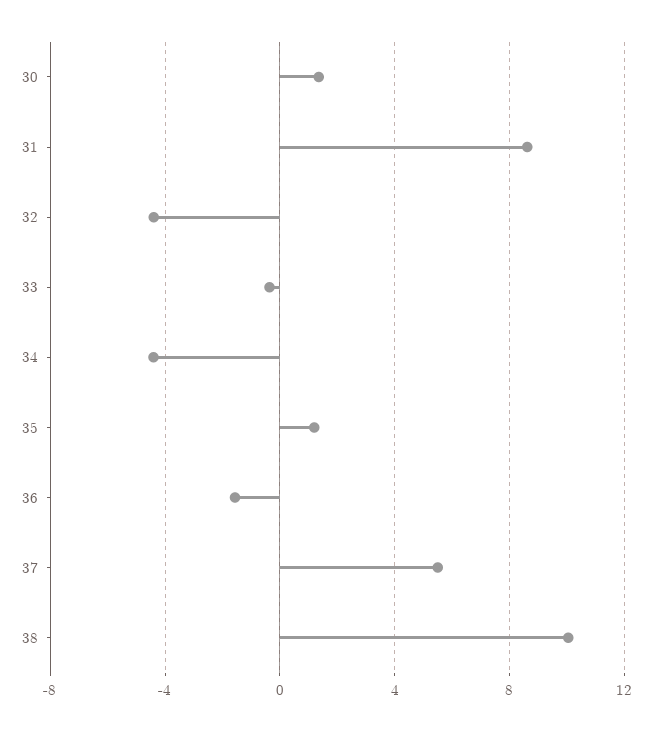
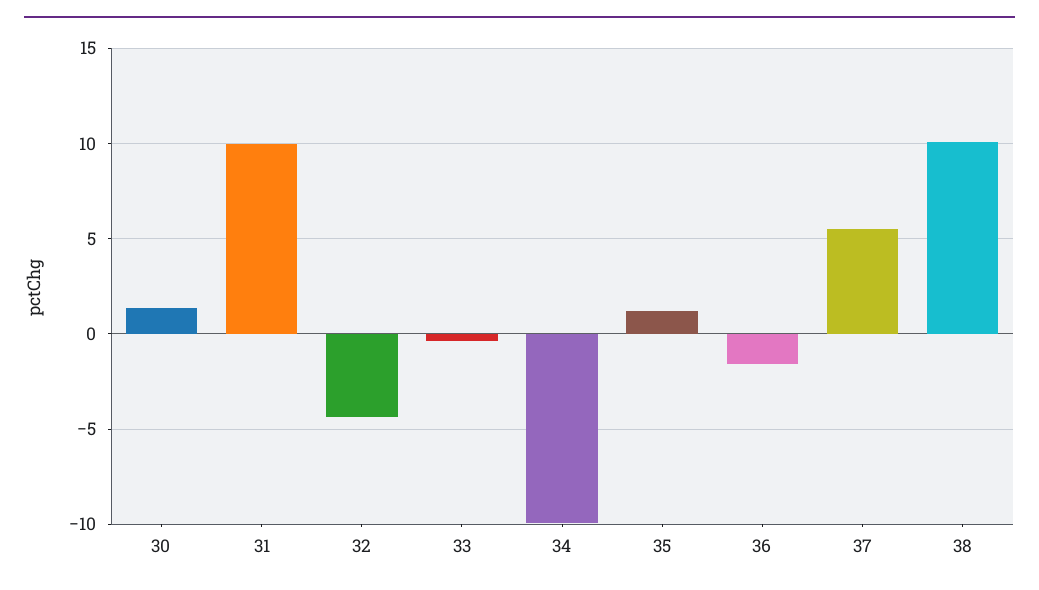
31: 8.5 -> 10
34: -4.5 -> -10

